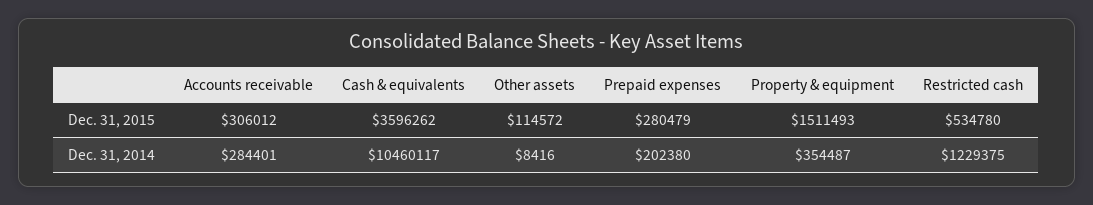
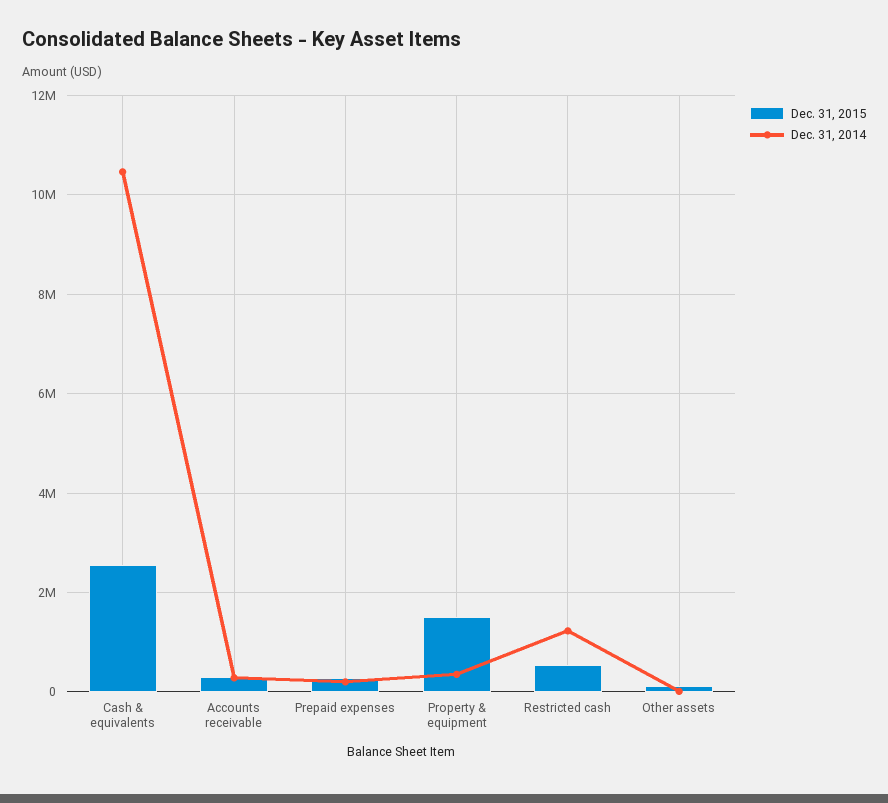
Dec. 31, 2015, Cash & equivalents: 3596262 -> 2600000

